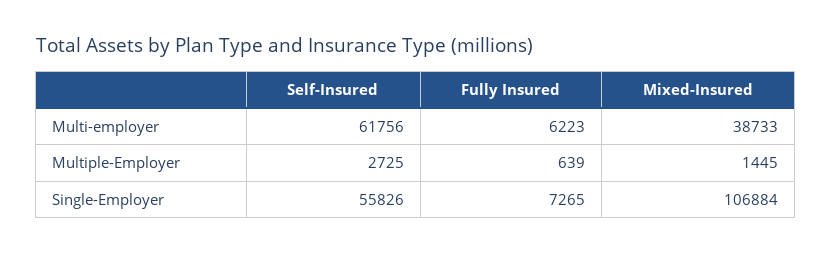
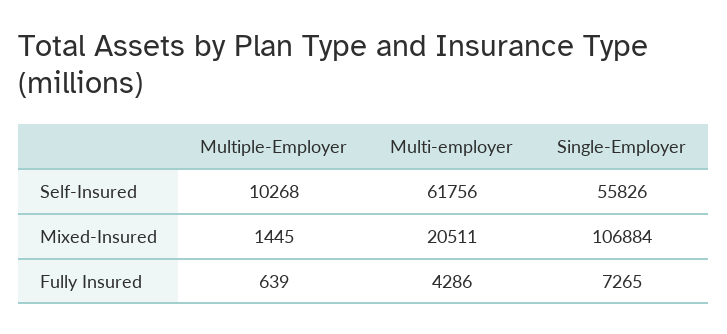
Fully Insured, Multi-employer: 6223 -> 4286
Mixed-Insured, Multi-employer: 38733 -> 20511
Self-Insured, Multiple-Employer: 2725 -> 10268

